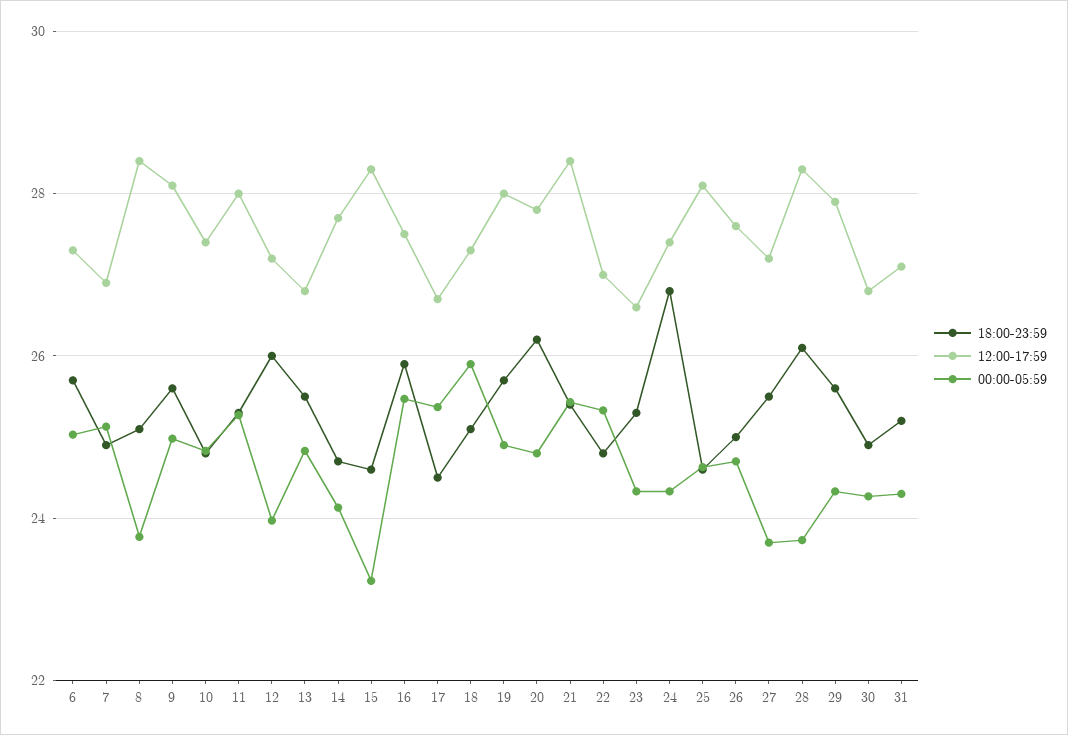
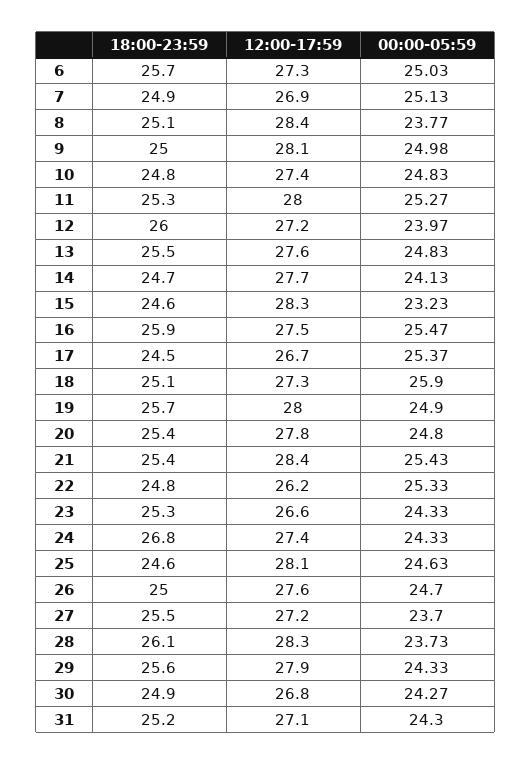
18:00-23:59, 9: 25.6 -> 25
12:00-17:59, 13: 26.8 -> 27.6
18:00-23:59, 20: 26.2 -> 25.4
12:00-17:59, 22: 27 -> 26.2

